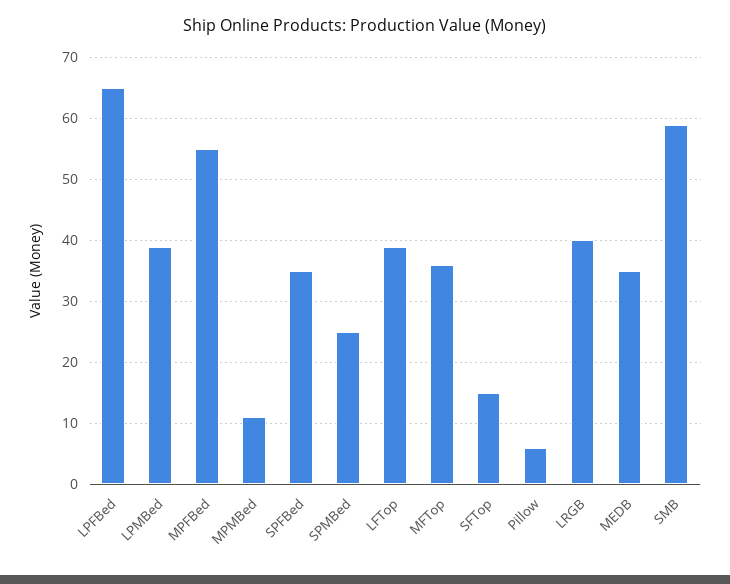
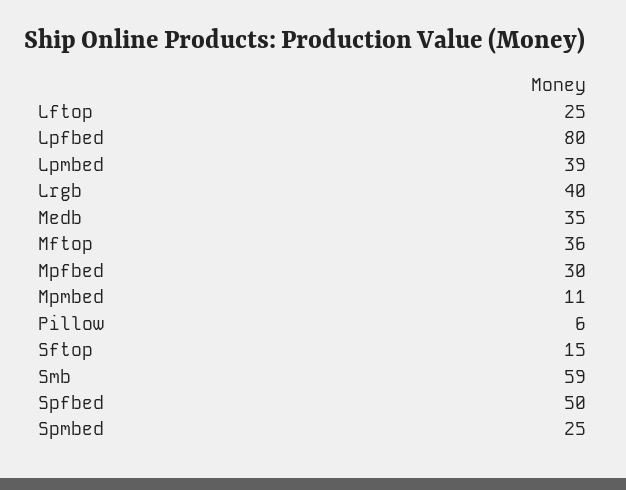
LPFBed: 65 -> 80
MPFBed: 55 -> 30
SPFBed: 35 -> 50
LFTop: 39 -> 25

